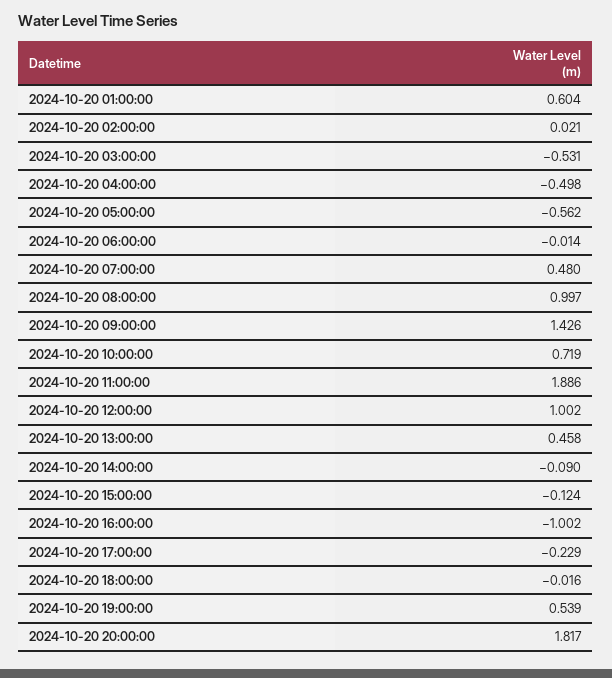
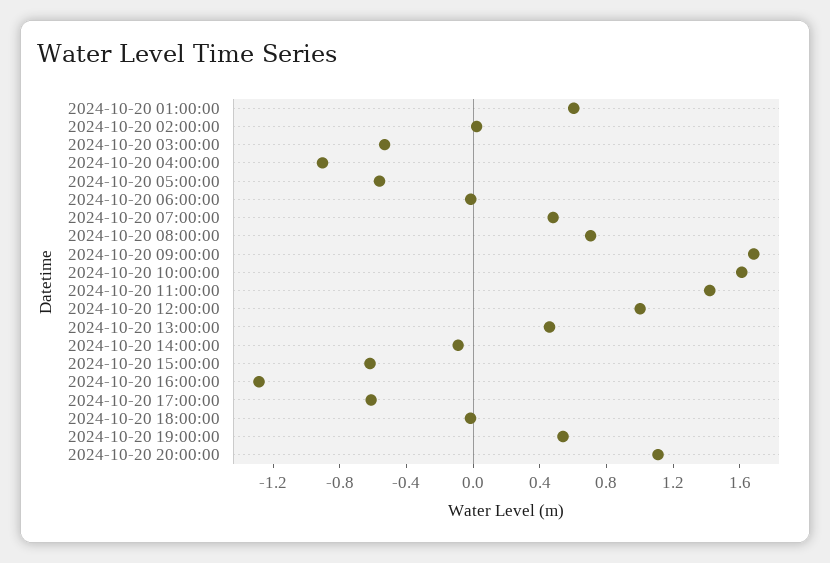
2024-10-20 04:00:00: -0.498 -> -0.9
2024-10-20 08:00:00: 0.997 -> 0.7
2024-10-20 09:00:00: 1.426 -> 1.7
2024-10-20 10:00:00: 0.719 -> 1.6
2024-10-20 11:00:00: 1.886 -> 1.4
2024-10-20 15:00:00: -0.124 -> -0.6
2024-10-20 16:00:00: -1.002 -> -1.3
2024-10-20 17:00:00: -0.229 -> -0.6
2024-10-20 20:00:00: 1.817 -> 1.1

